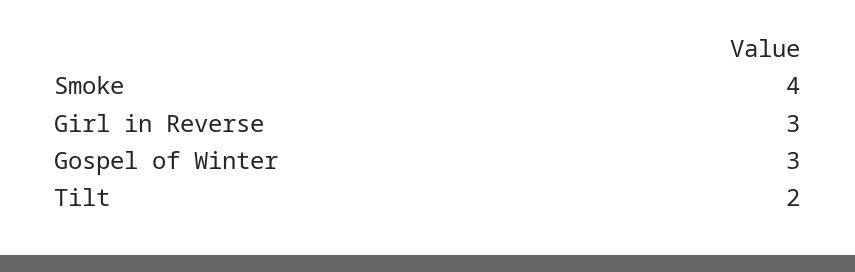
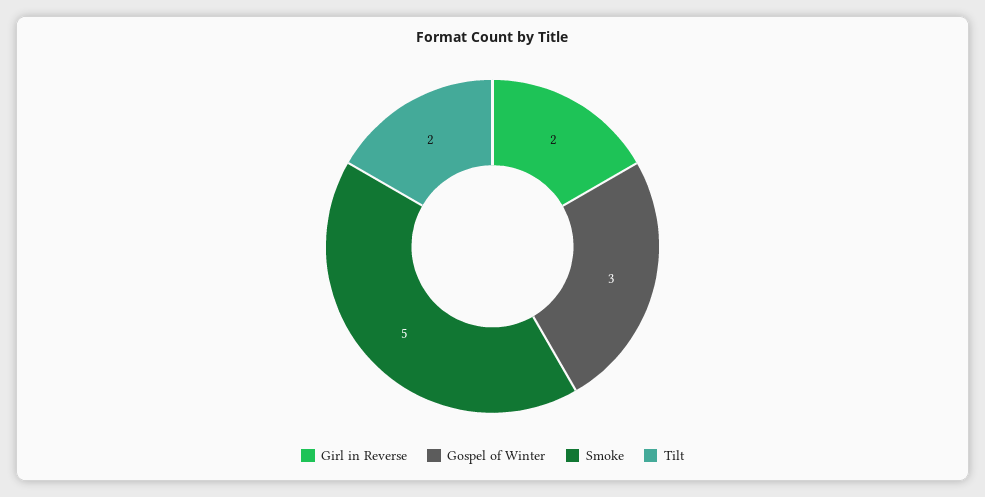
Smoke: 4 -> 5
Girl in Reverse: 3 -> 2

